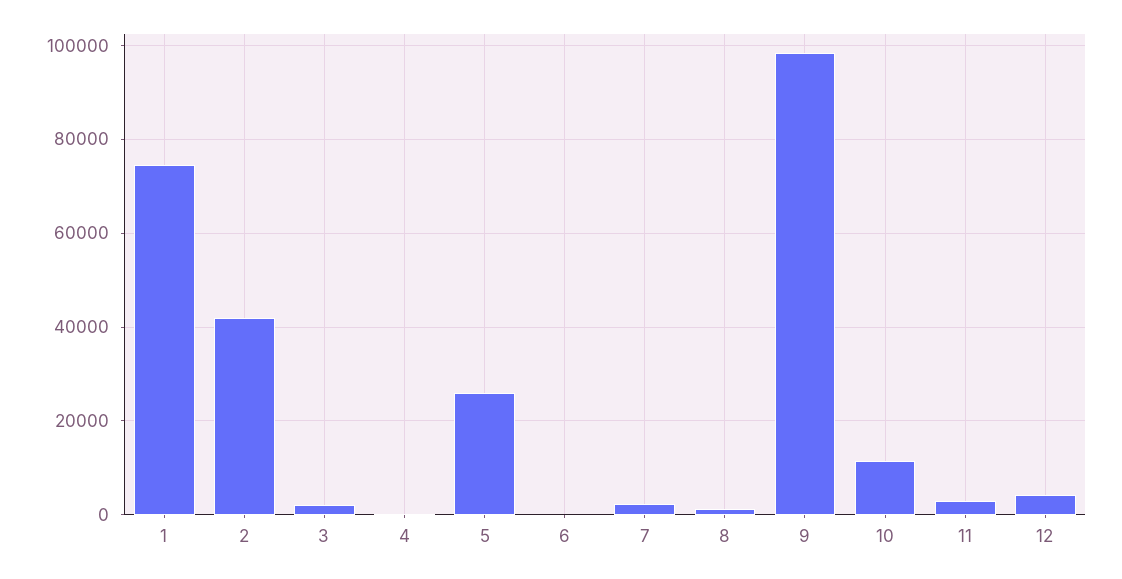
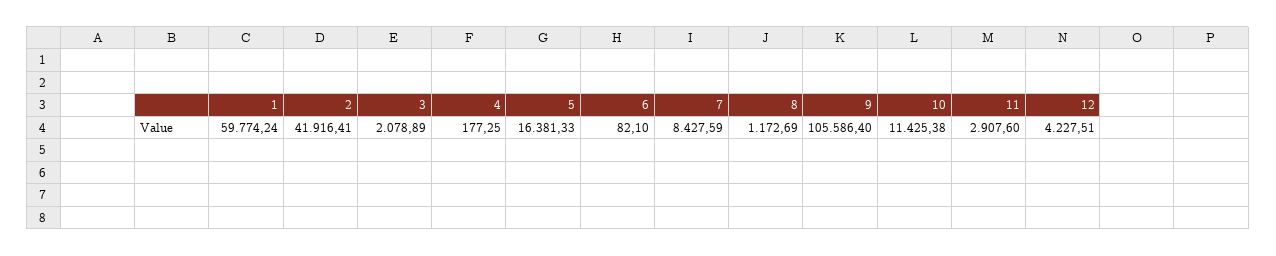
1: 74000 -> 59774.24
5: 26000 -> 16381.33
7: 2000 -> 8427.59
9: 98000 -> 105586.4

